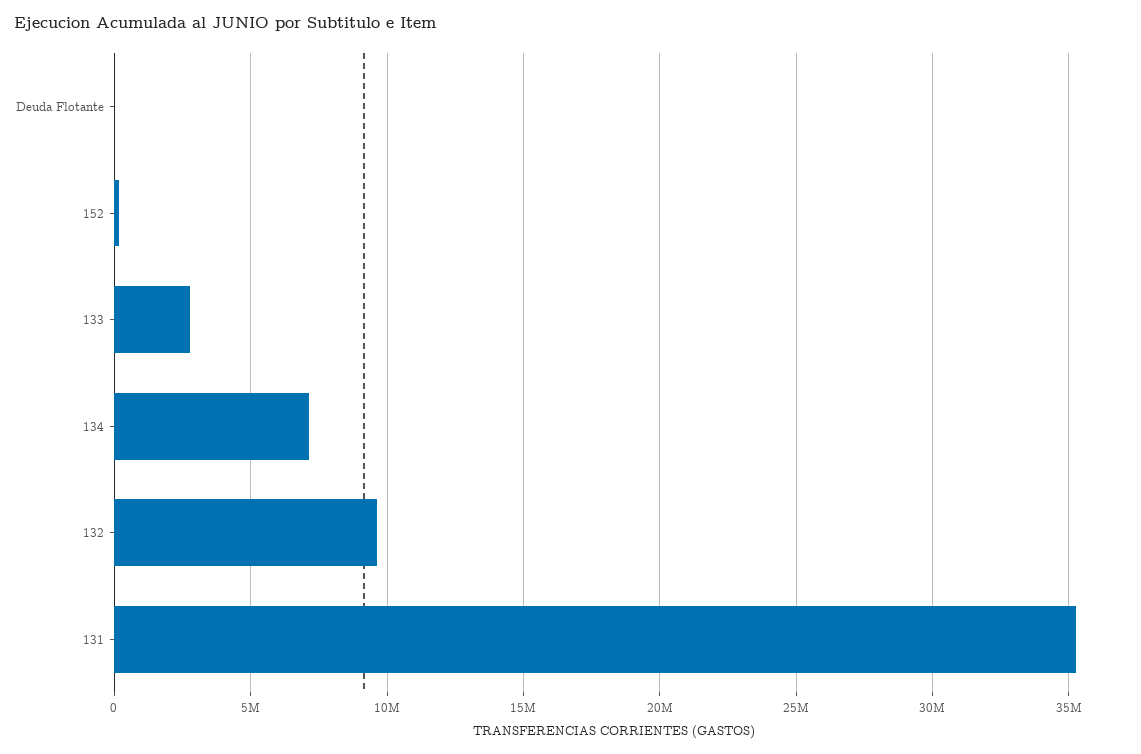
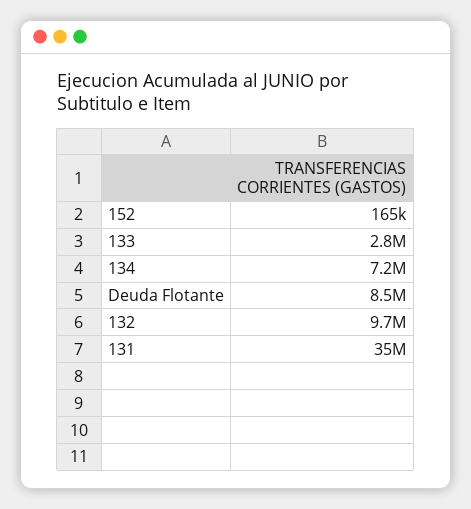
Deuda Flotante: 0 -> 8500000

